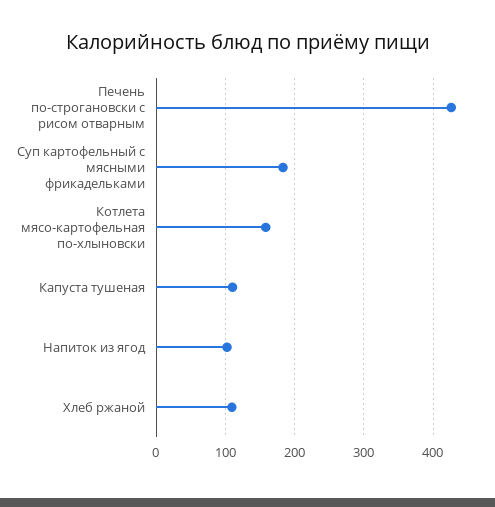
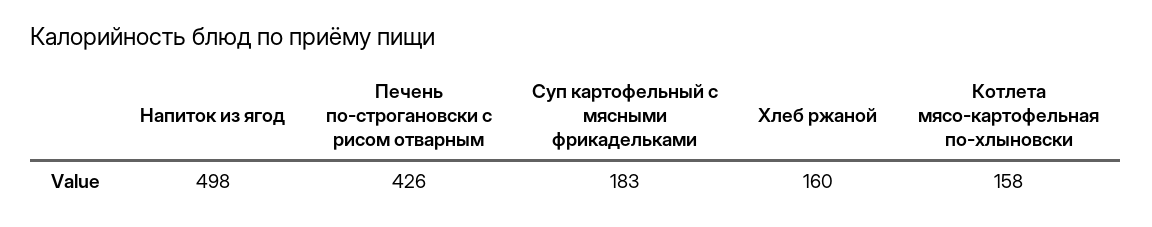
Капуста тушеная: 110 -> none
Напиток из ягод: 100 -> 498
Хлеб ржаной: 110 -> 160

